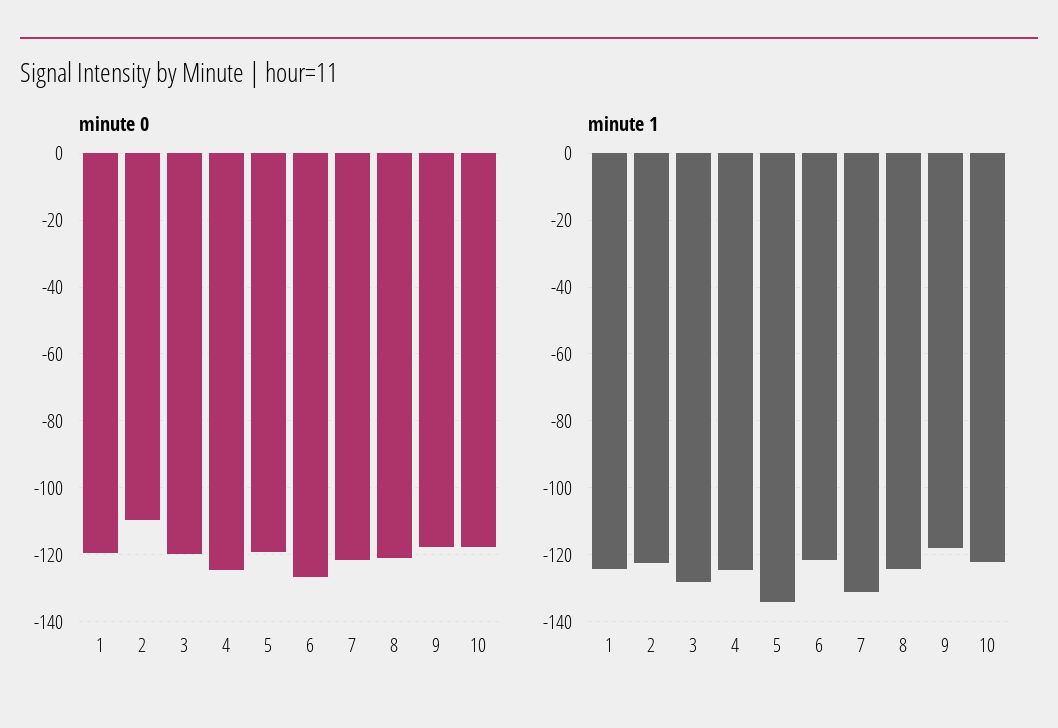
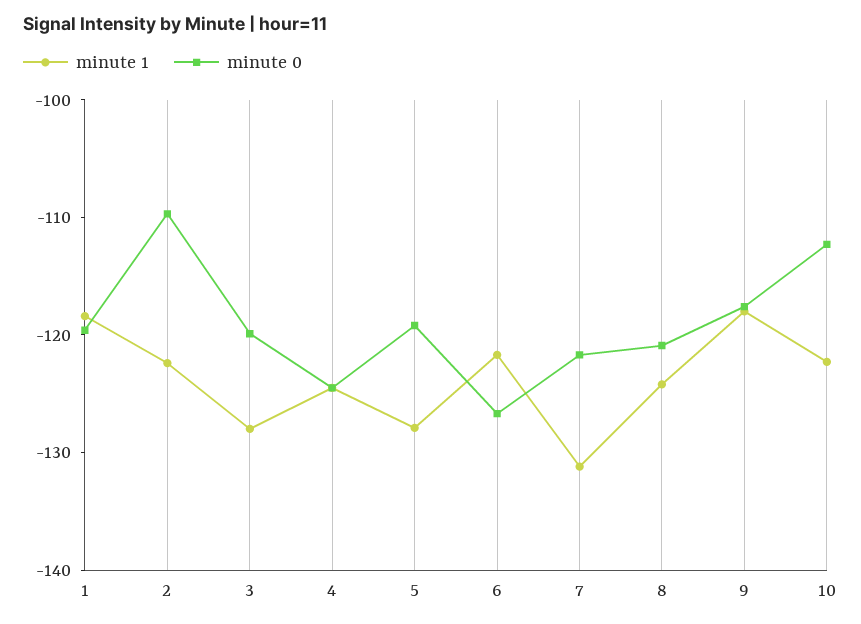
minute 0, 10: -118 -> -112
minute 1, 1: -124 -> -118
minute 1, 5: -134 -> -128

